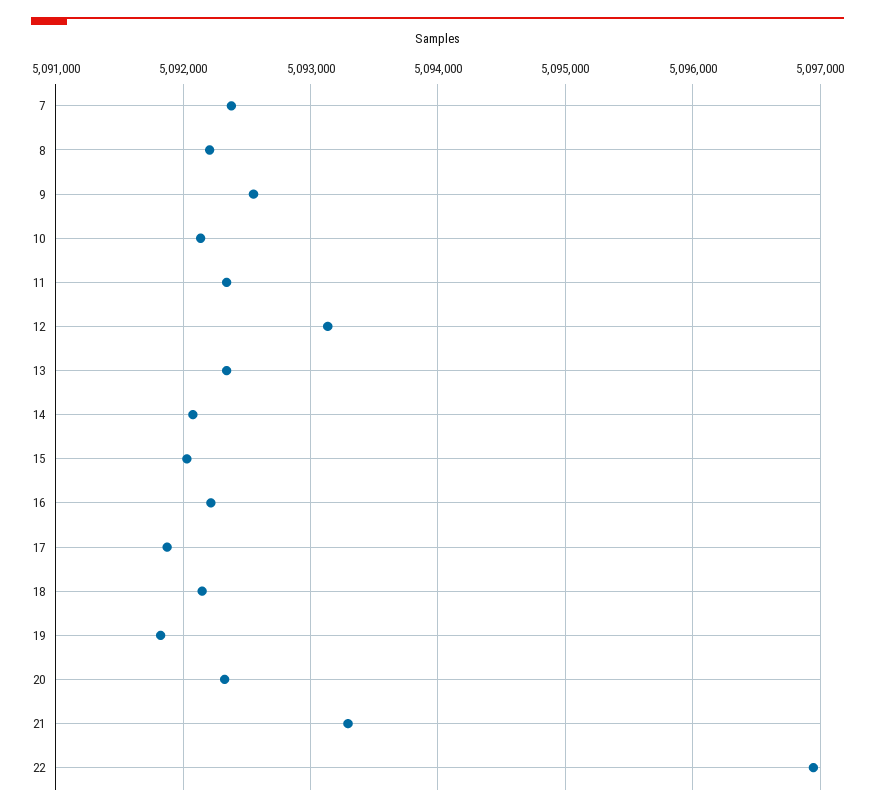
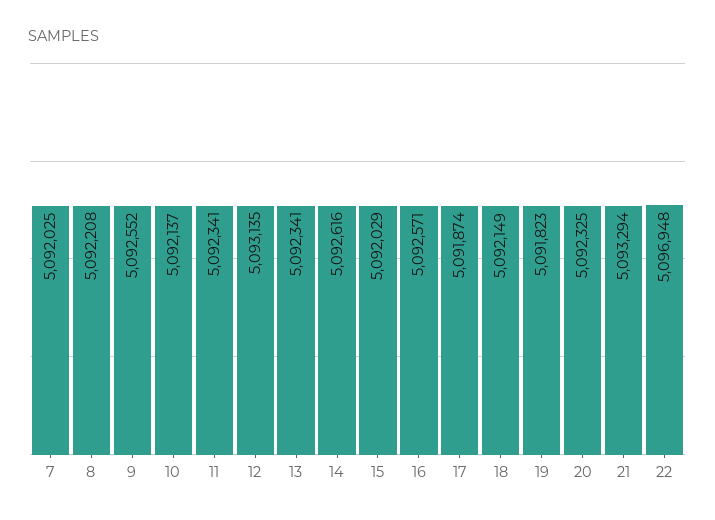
7: 5092400 -> 5092025
14: 5092100 -> 5092616
16: 5092200 -> 5092571

